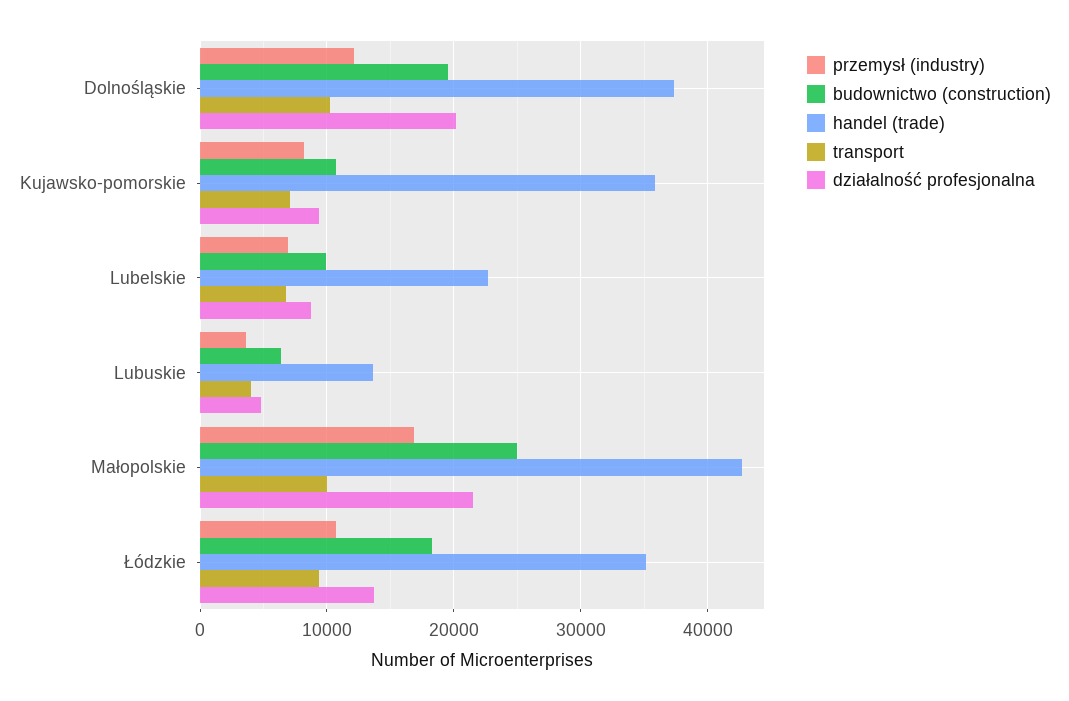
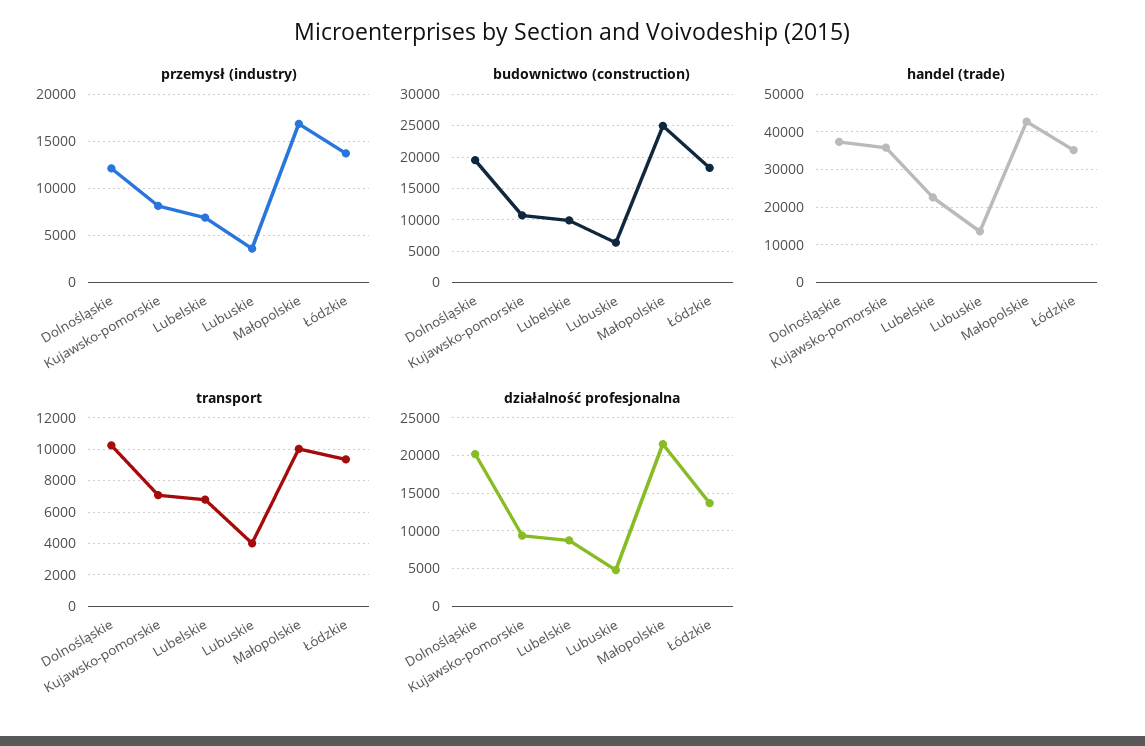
przemysł (industry), Łódzkie: 11000 -> 14000

